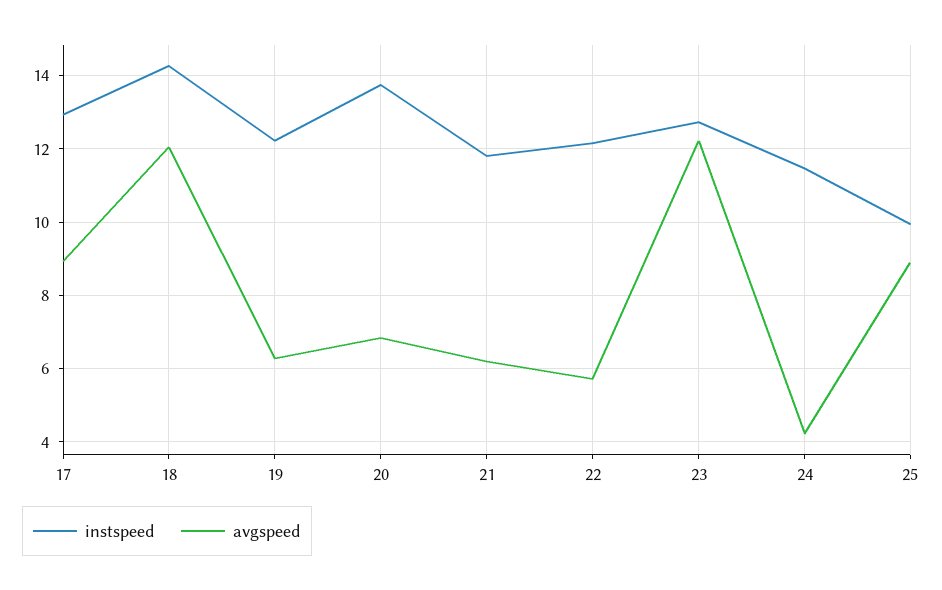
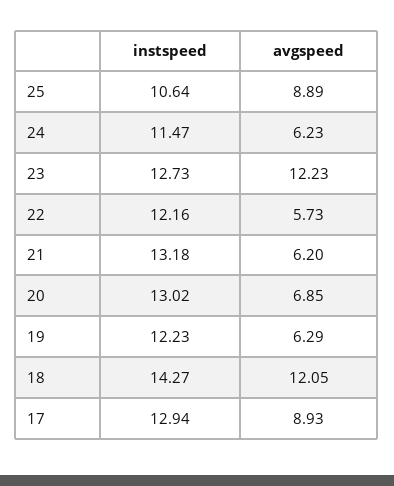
instspeed, 20: 13.8 -> 13.02
instspeed, 21: 11.8 -> 13.18
avgspeed, 24: 4.2 -> 6.23
instspeed, 25: 10 -> 10.64

